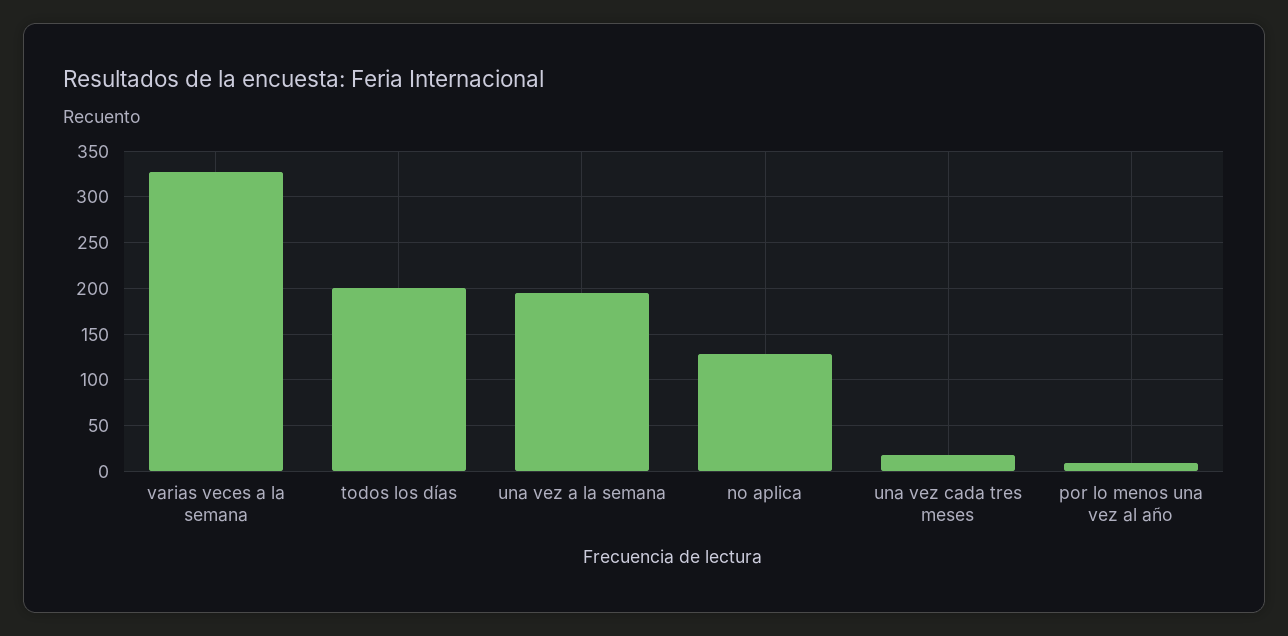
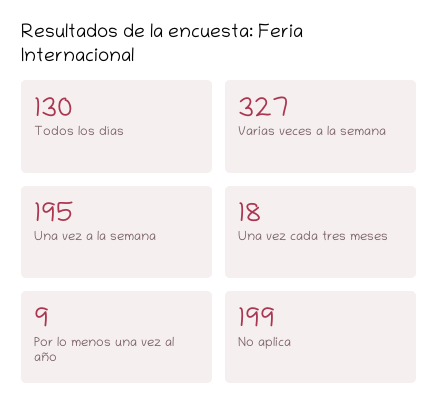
todos los días: 200 -> 130
no aplica: 130 -> 199

